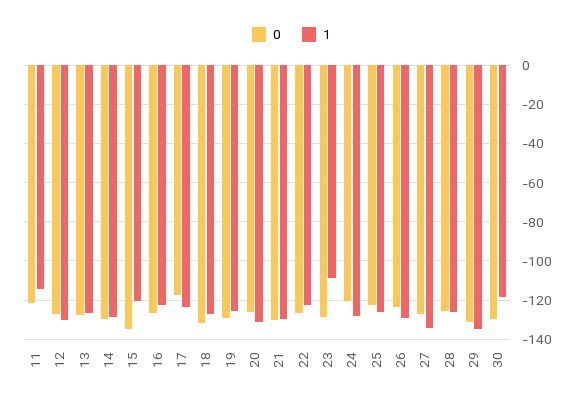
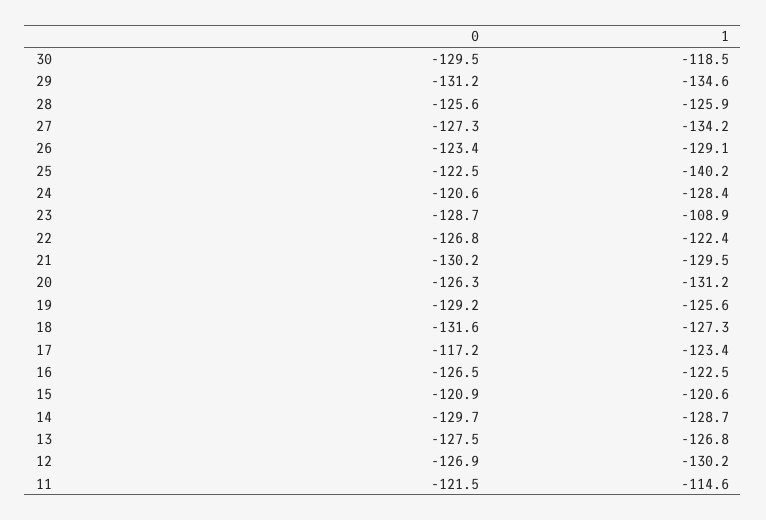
0, 15: -135 -> -120.9
1, 25: -125 -> -140.2

